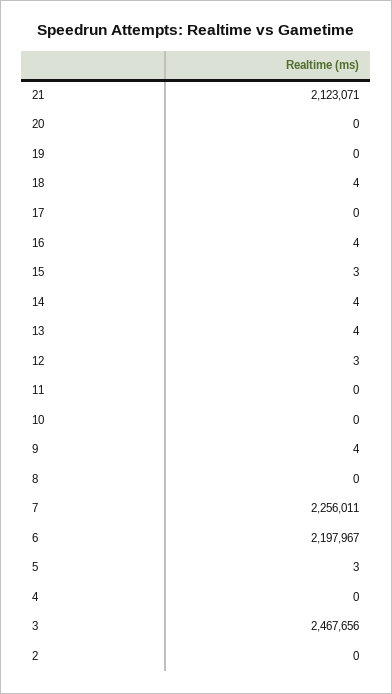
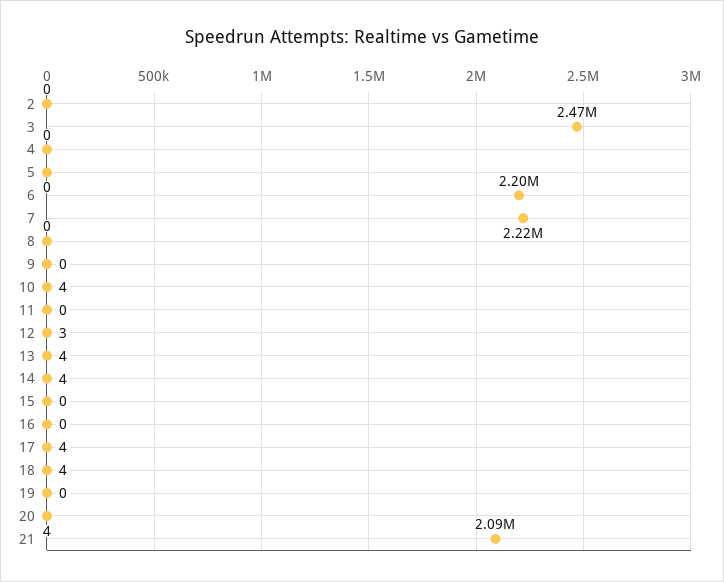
21: 2123071 -> 2090000
20: 0 -> 4
17: 0 -> 4
16: 4 -> 0
15: 3 -> 0
10: 0 -> 4
9: 4 -> 0
7: 2256011 -> 2220000
5: 3 -> 0

